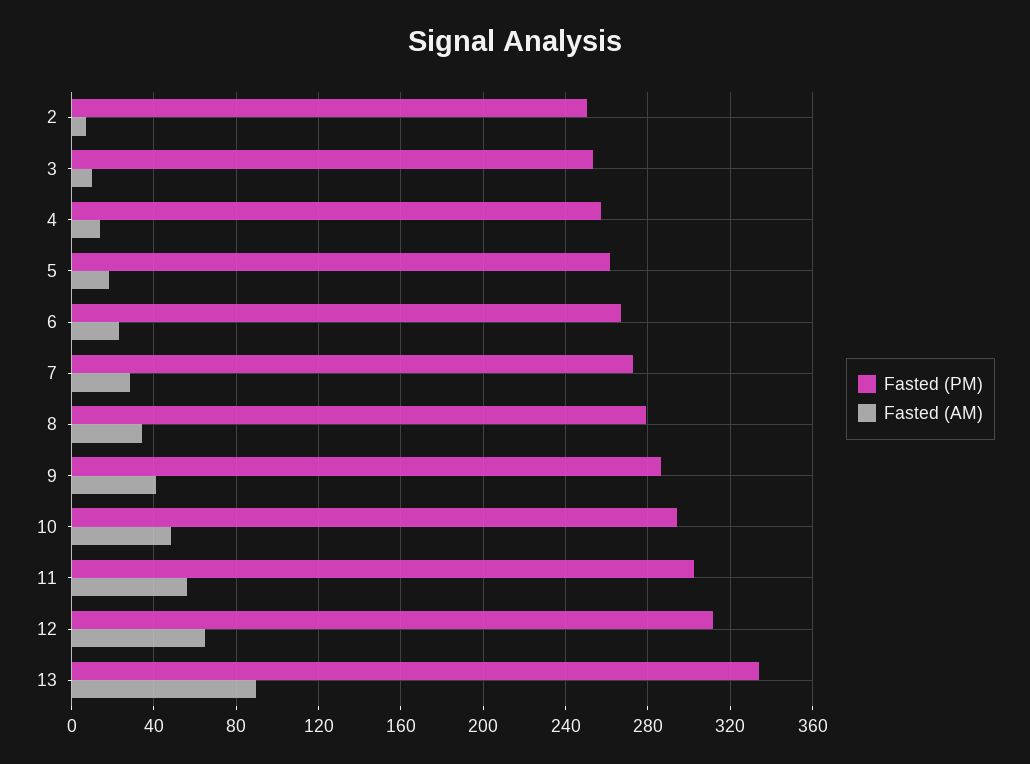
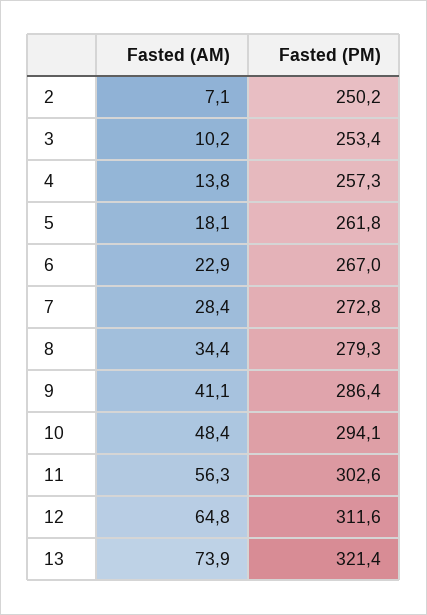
Fasted (PM), 13: 335 -> 321.4
Fasted (AM), 13: 90 -> 73.9

